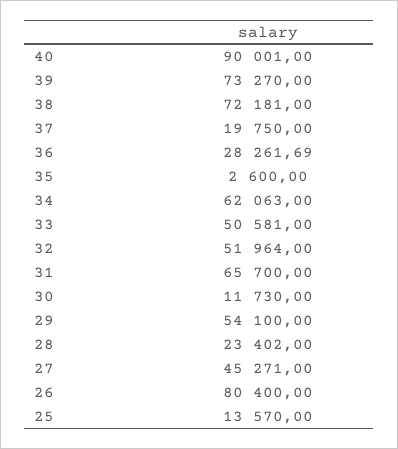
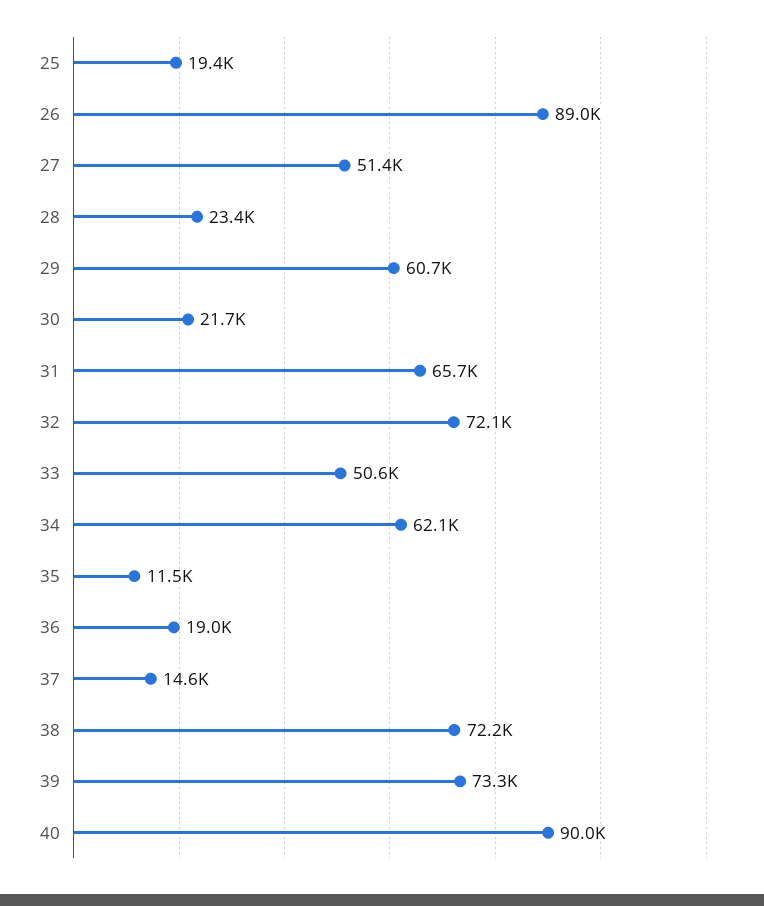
37: 19750 -> 14600
36: 28261.69 -> 19000
35: 2600 -> 11500
32: 51964 -> 72100
30: 11730 -> 21700
29: 54100 -> 60700
27: 45271 -> 51400
26: 80400 -> 89000
25: 13570 -> 19400

